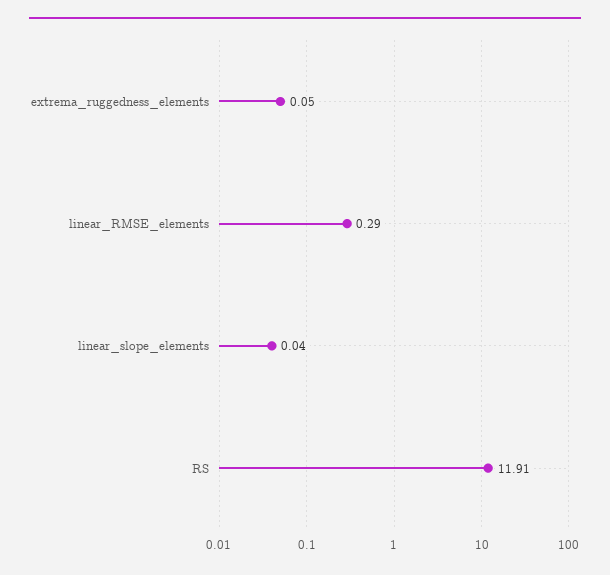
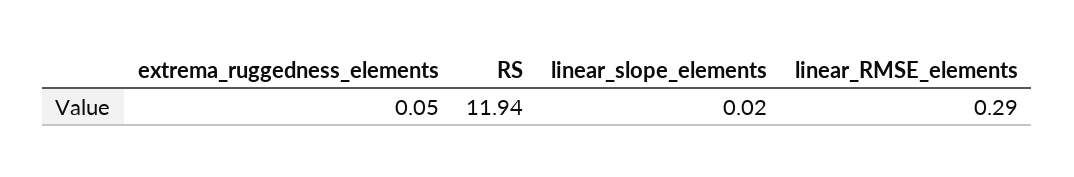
linear_slope_elements: 0.04 -> 0.02
RS: 11.91 -> 11.94

